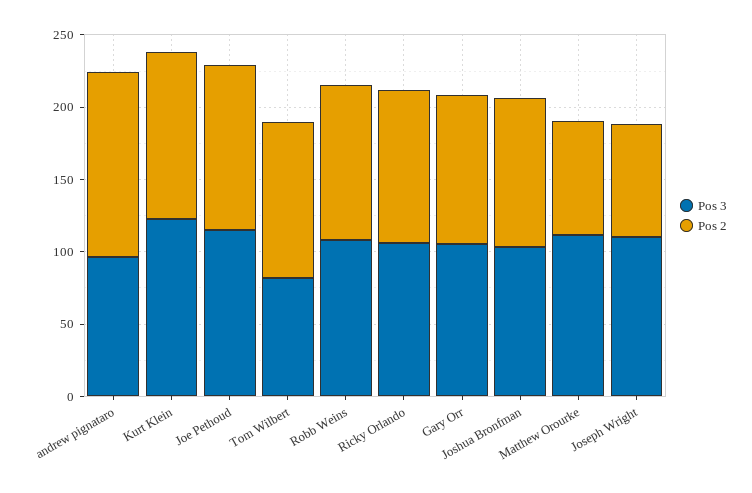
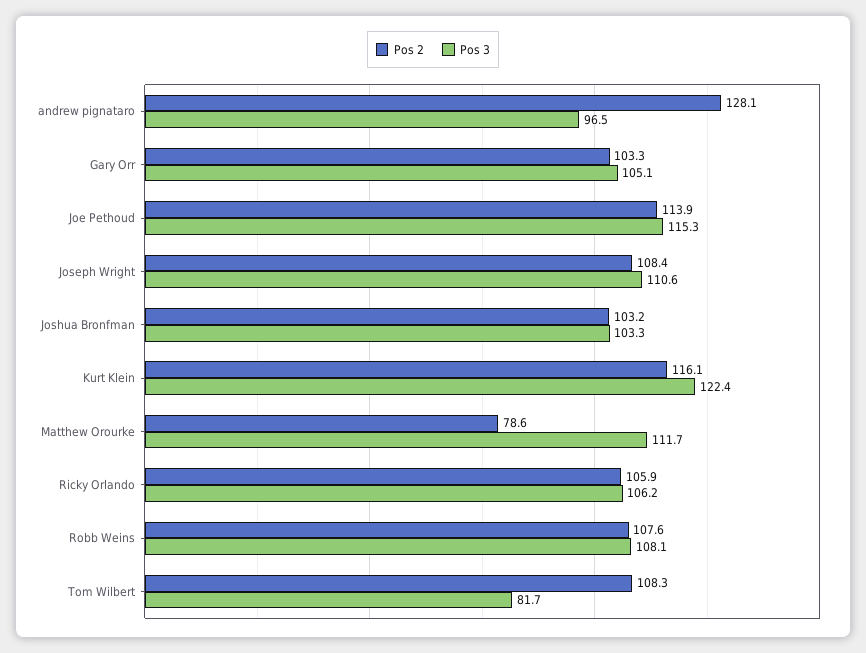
Pos 2, Joseph Wright: 80 -> 108.4

